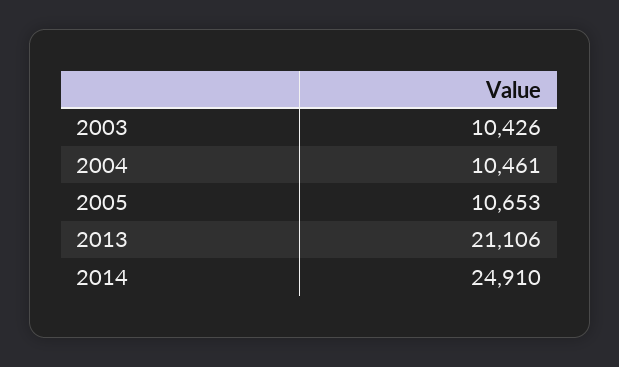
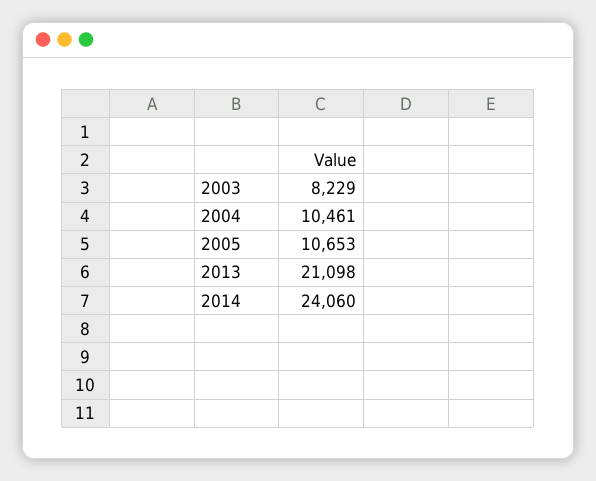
2003: 10426 -> 8229
2013: 21106 -> 21098
2014: 24910 -> 24060

